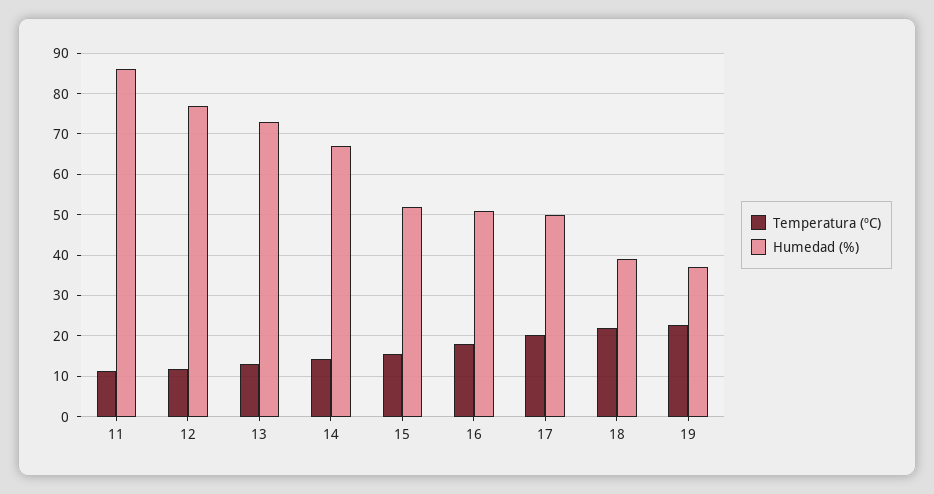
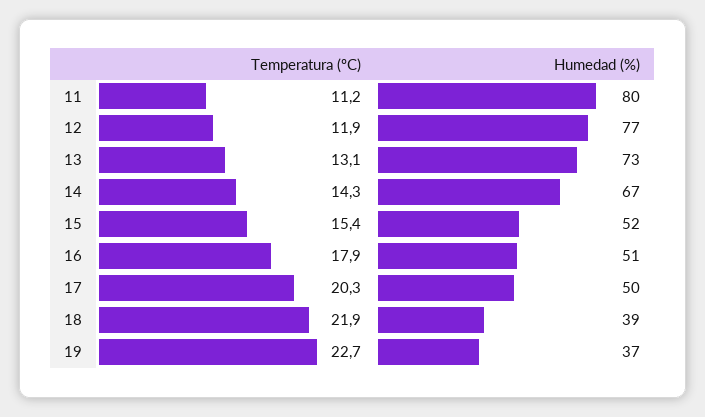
Humedad (%), 11: 86 -> 80

